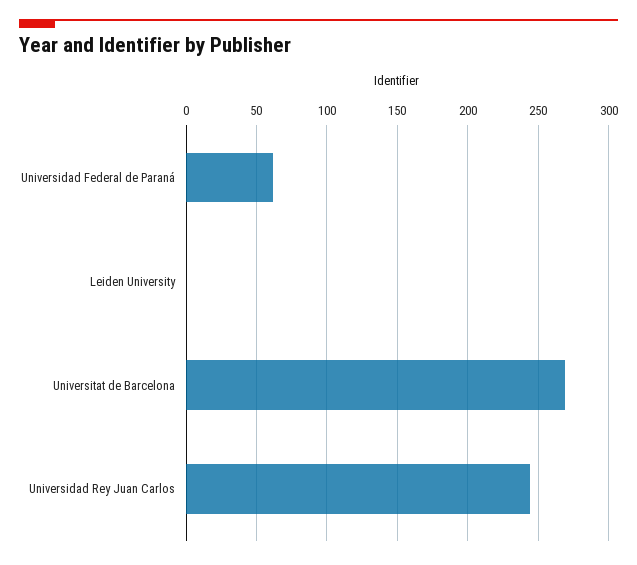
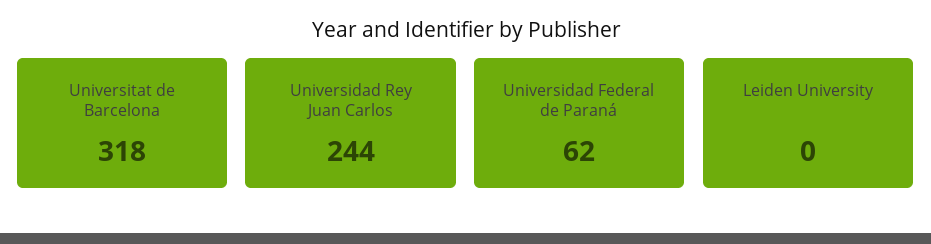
Universitat de Barcelona: 270 -> 318

